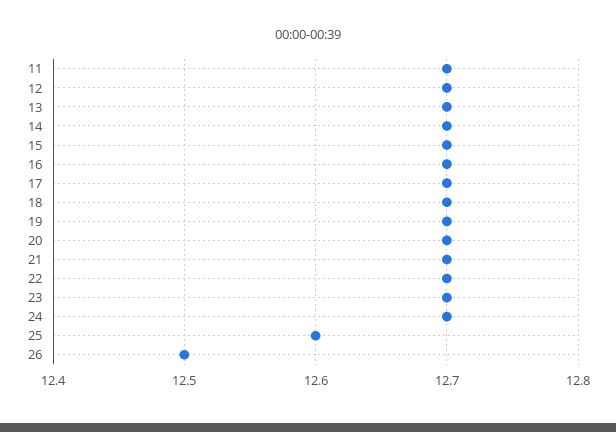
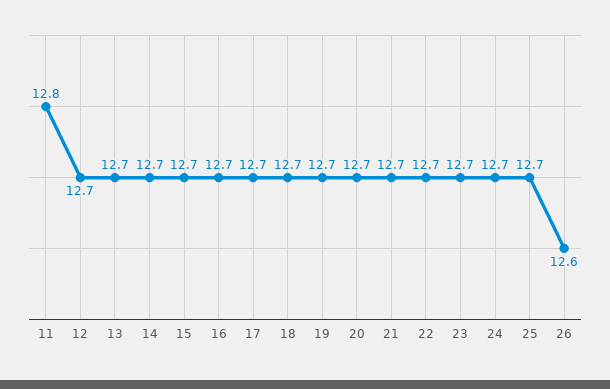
11: 12.7 -> 12.8
25: 12.6 -> 12.7
26: 12.5 -> 12.6

